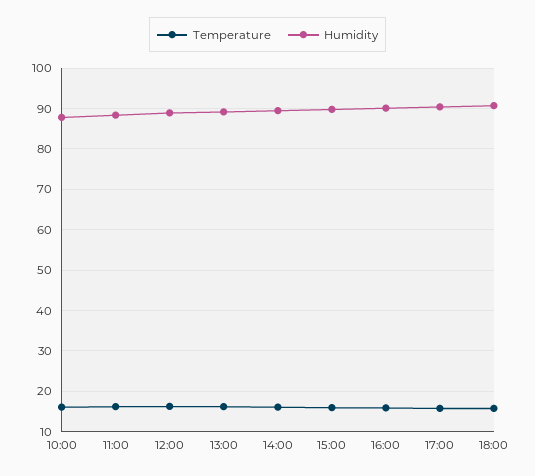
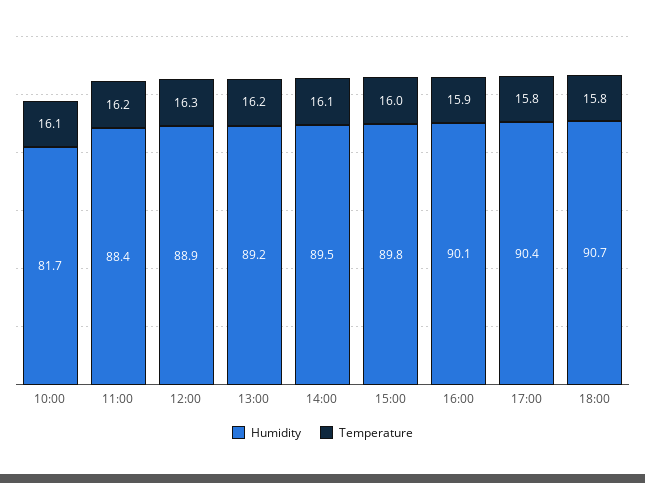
Humidity, 10:00: 88 -> 81.7

